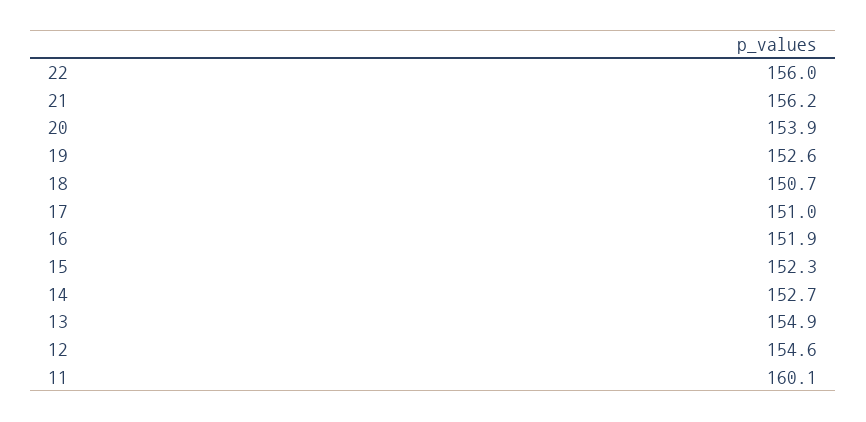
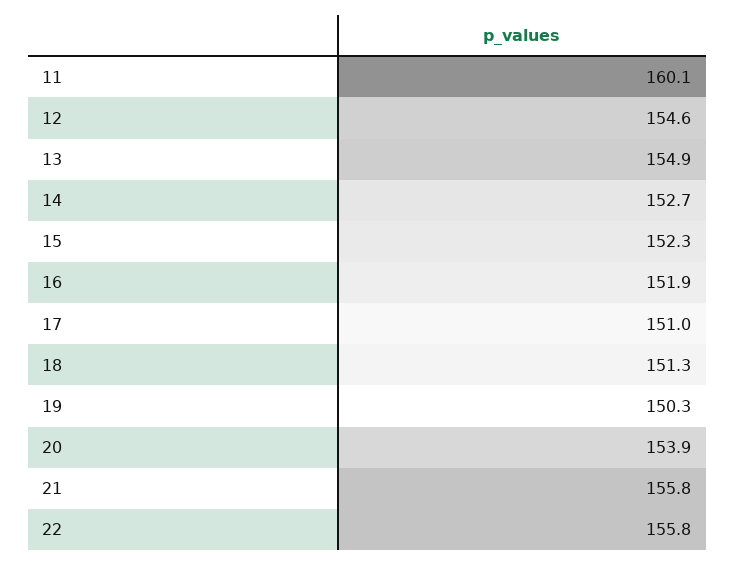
22: 156 -> 155.8
21: 156.2 -> 155.8
19: 152.6 -> 150.3
18: 150.7 -> 151.3

